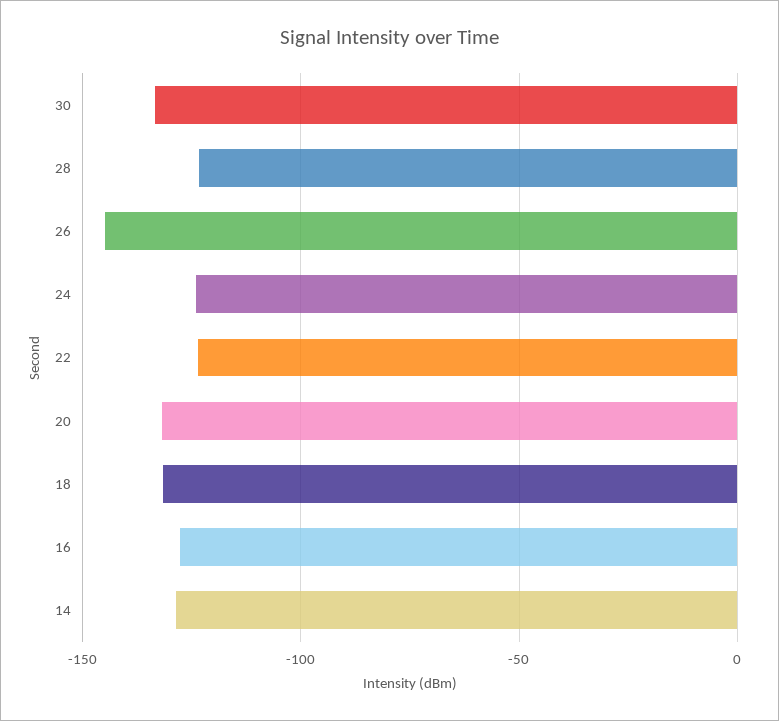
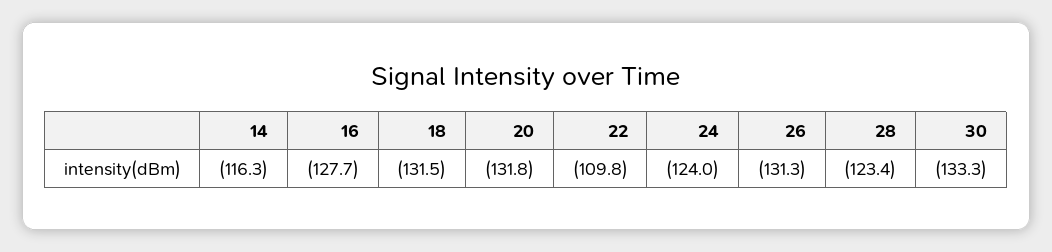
26: -145 -> -131.3
22: -125 -> -109.8
14: -130 -> -116.3

